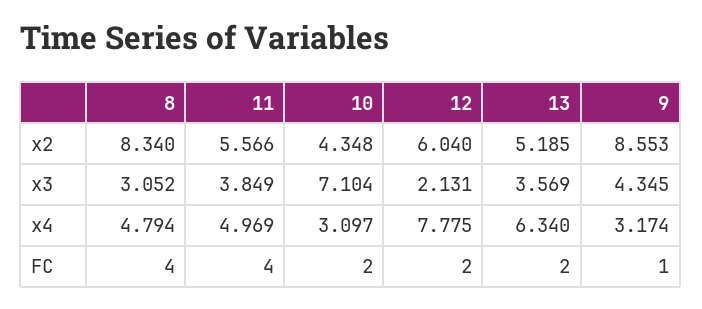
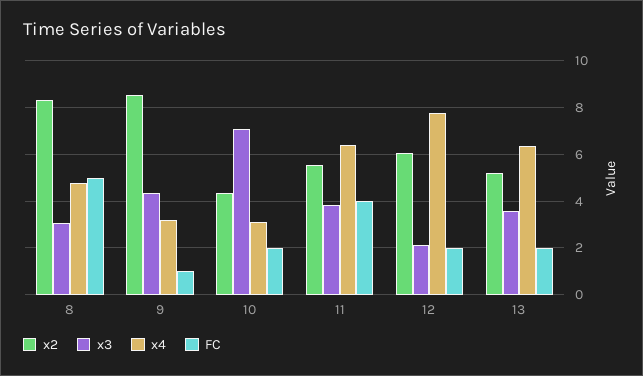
x4, 11: 4.969 -> 6.5
FC, 8: 4 -> 5

